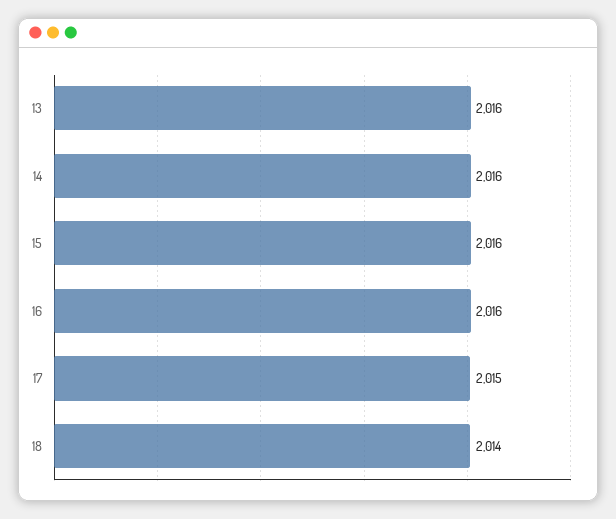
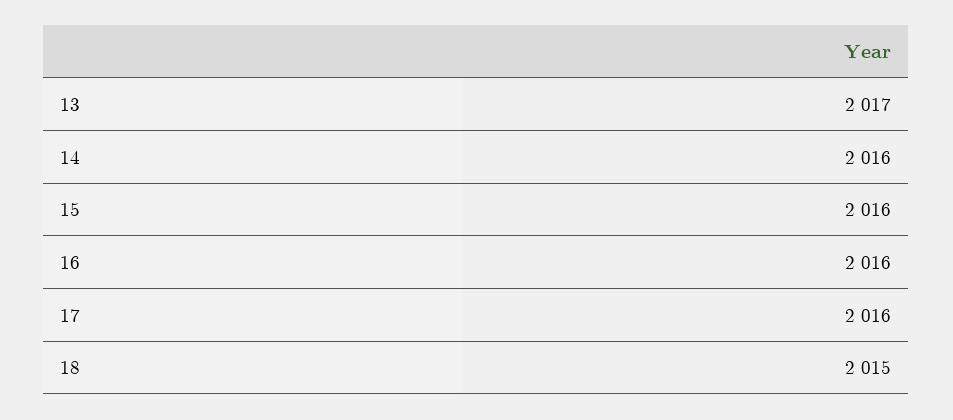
13: 2016 -> 2017
17: 2015 -> 2016
18: 2014 -> 2015

